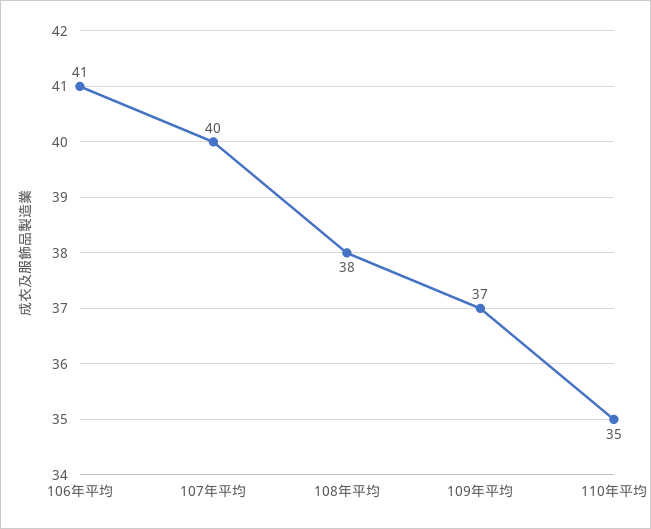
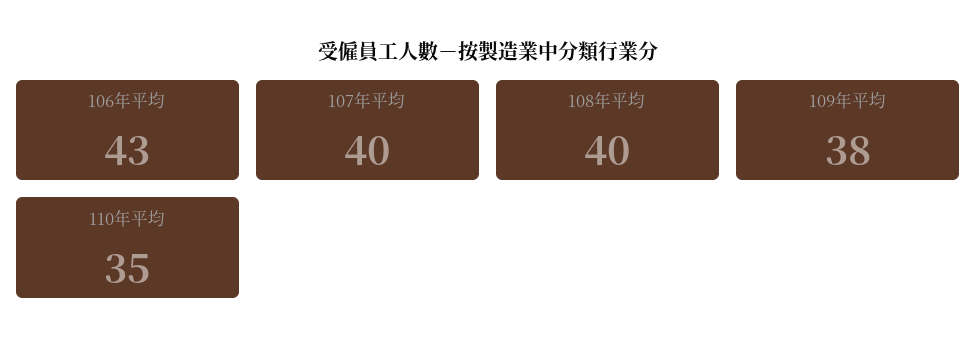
106年平均: 41 -> 43
108年平均: 38 -> 40
109年平均: 37 -> 38

